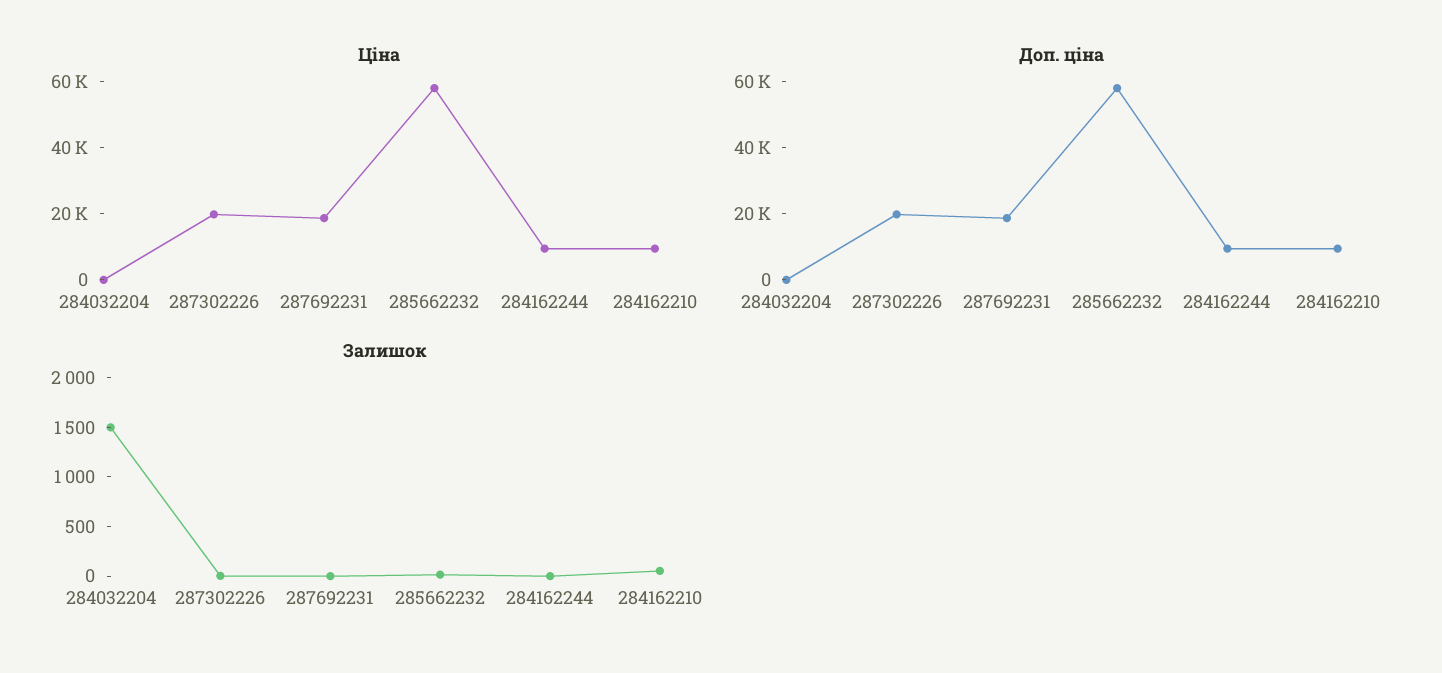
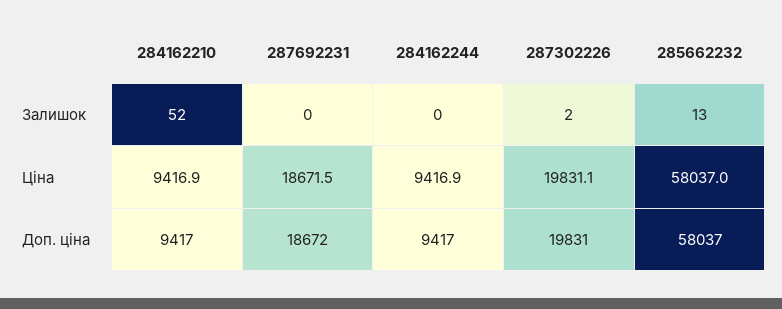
Ціна, 284032204: 0 -> none
Доп. ціна, 284032204: 0 -> none
Залишок, 284032204: 1500 -> none

